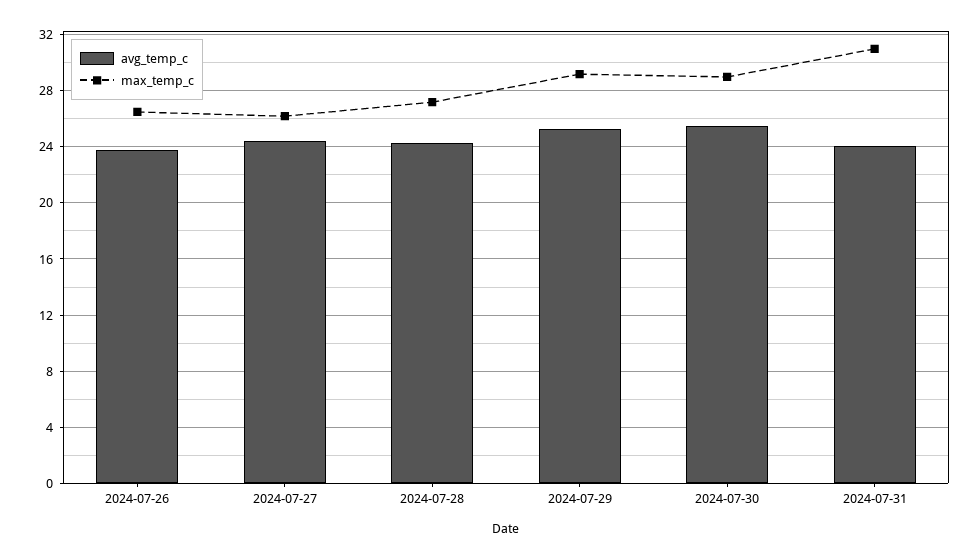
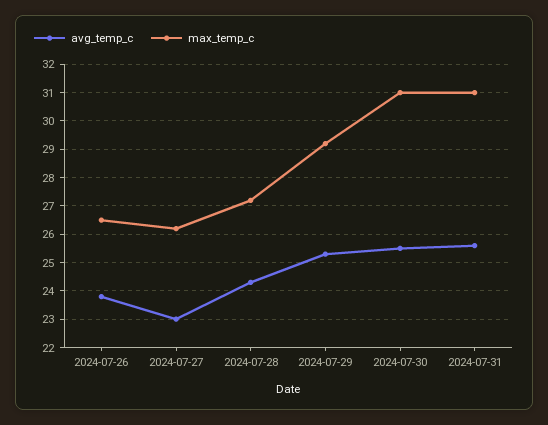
avg_temp_c, 2024-07-27: 24.5 -> 23
max_temp_c, 2024-07-30: 29 -> 31
avg_temp_c, 2024-07-31: 24 -> 25.5

